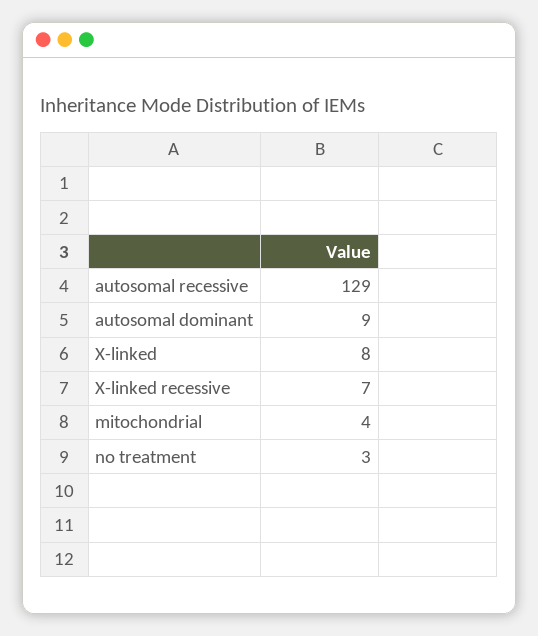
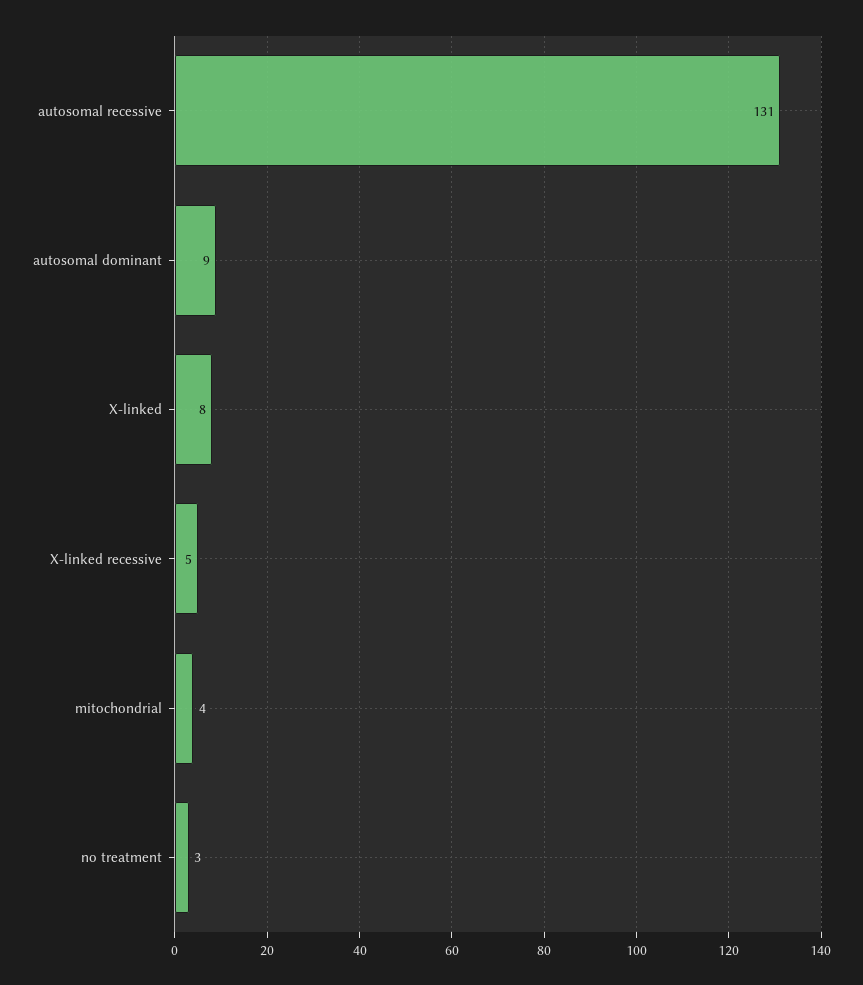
autosomal recessive: 129 -> 131
X-linked recessive: 7 -> 5

